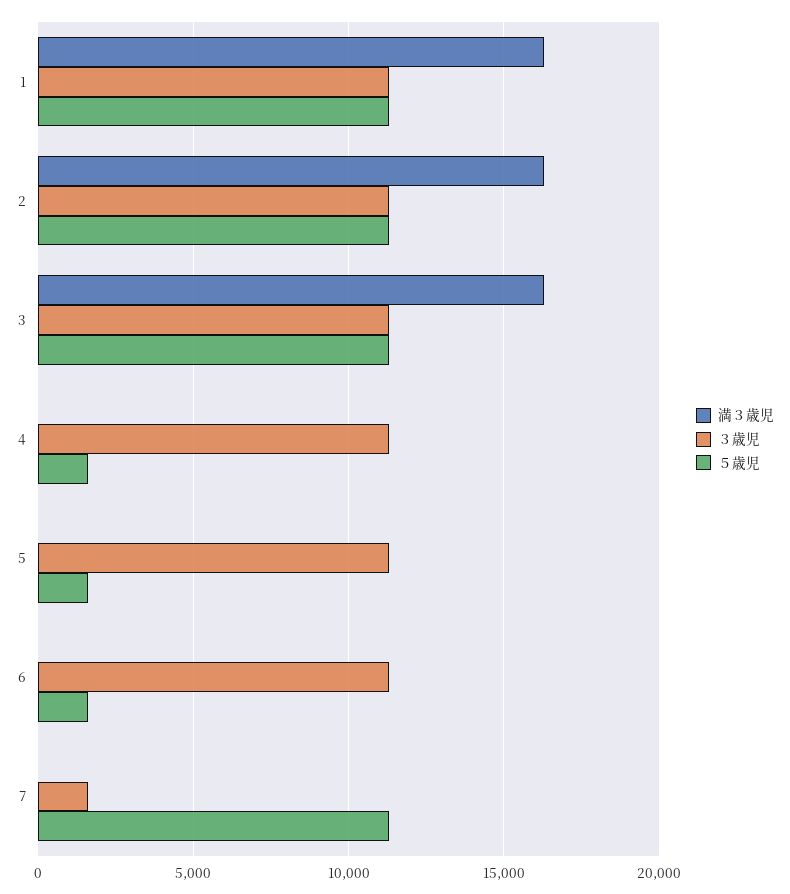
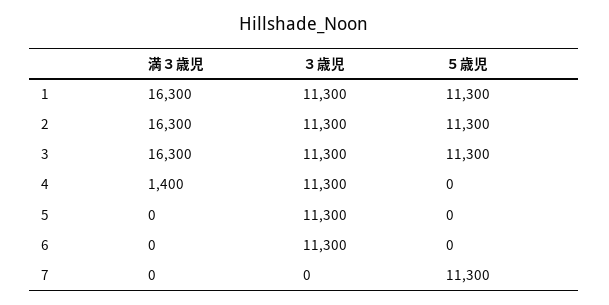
満３歳児, 4: 0 -> 1400
５歳児, 4: 1500 -> 0
５歳児, 5: 1500 -> 0
５歳児, 6: 1500 -> 0
３歳児, 7: 1500 -> 0

